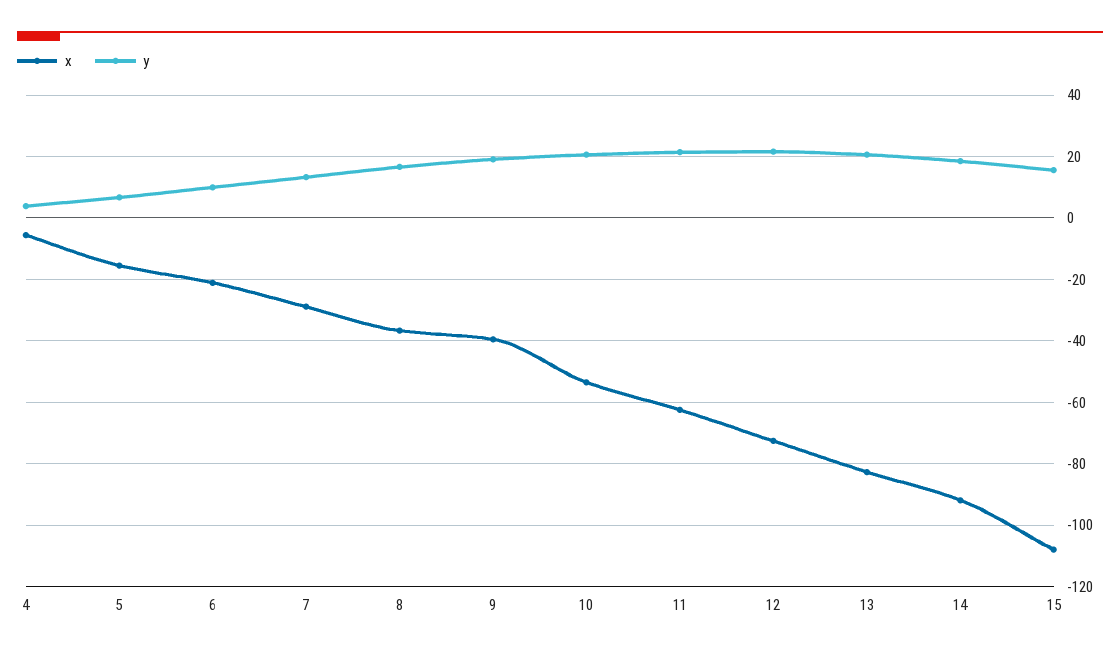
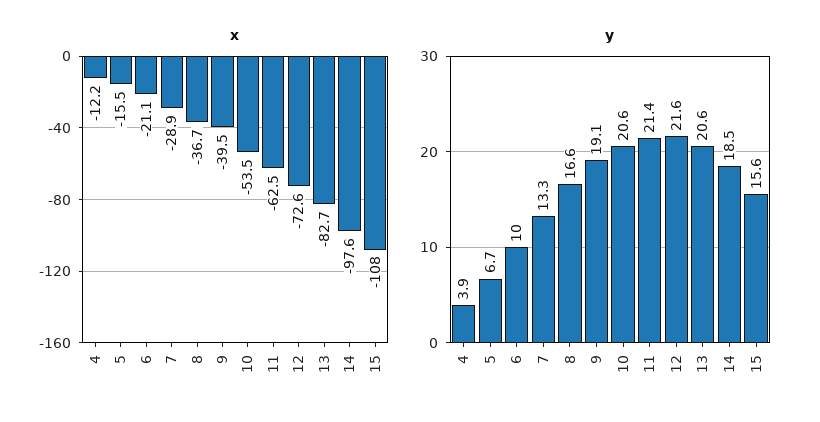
x, 4: -6 -> -12.2
x, 14: -92 -> -97.6

